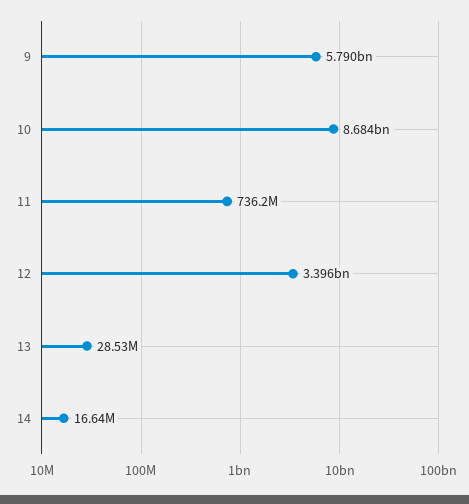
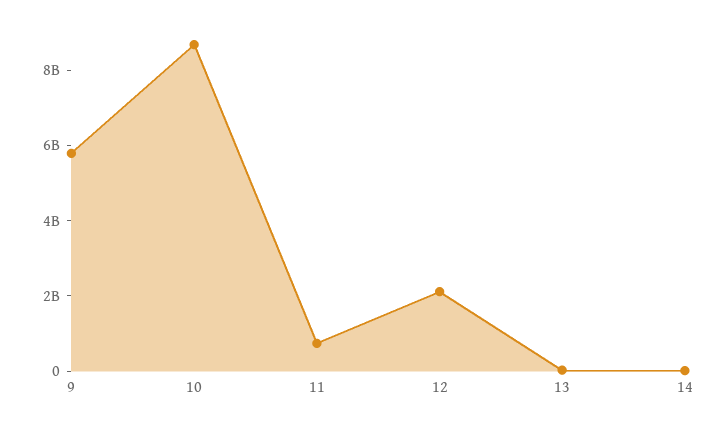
12: 3396000000 -> 2000000000

